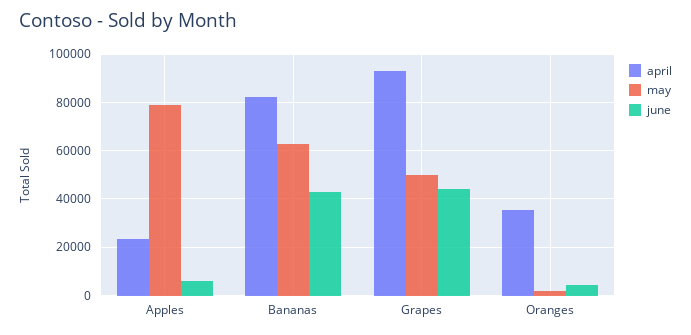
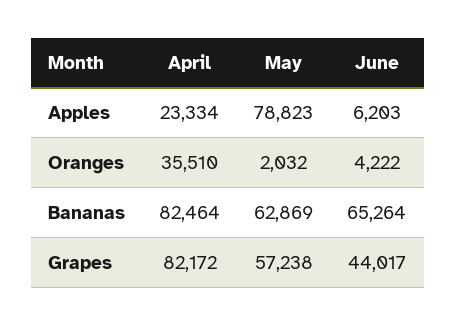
june, Bananas: 42500 -> 65264
april, Grapes: 92500 -> 82172
may, Grapes: 50000 -> 57238

